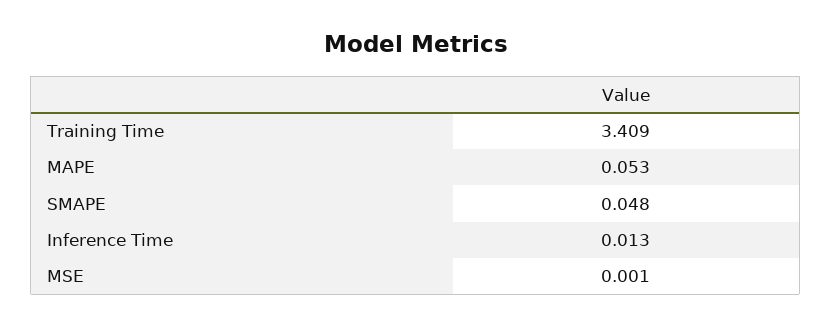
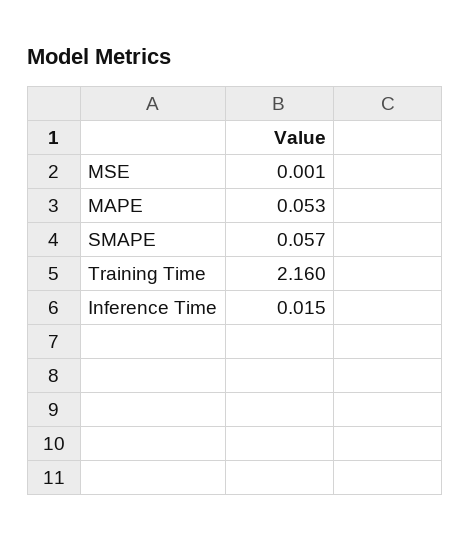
Training Time: 3.409 -> 2.16
SMAPE: 0.048 -> 0.057
Inference Time: 0.013 -> 0.015

